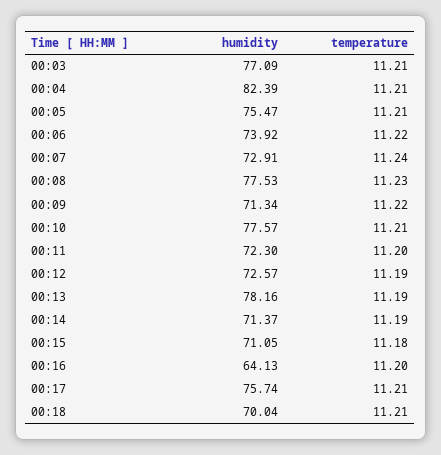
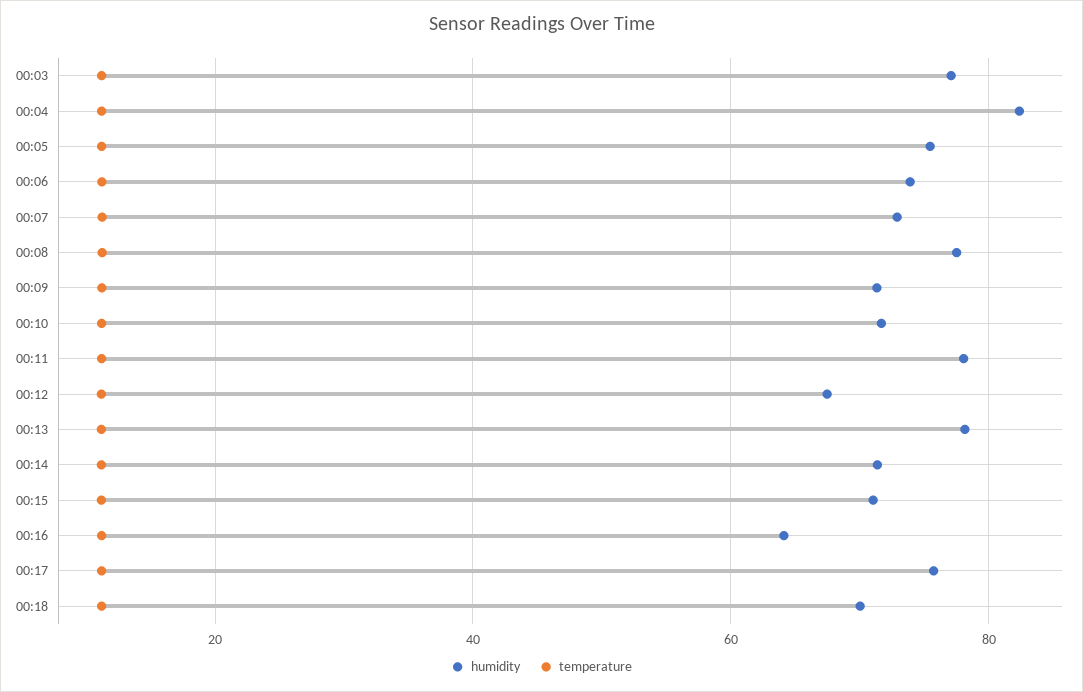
humidity, 00:10: 77.57 -> 72
humidity, 00:11: 72.3 -> 78
humidity, 00:12: 72.57 -> 68

